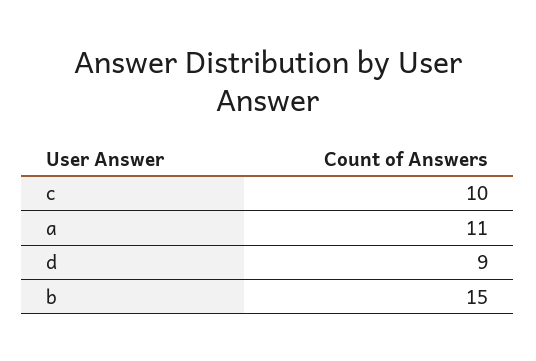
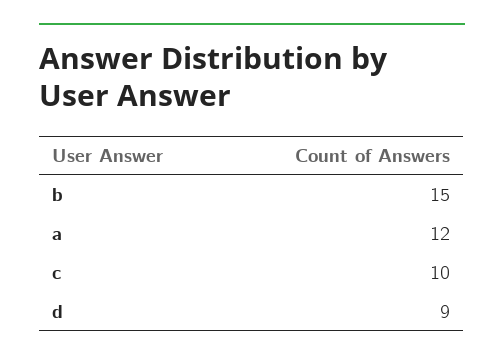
a: 11 -> 12

